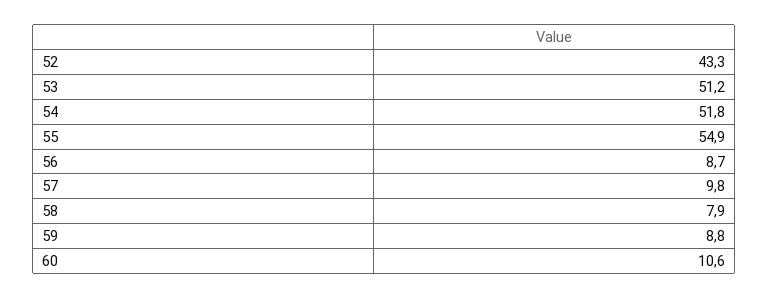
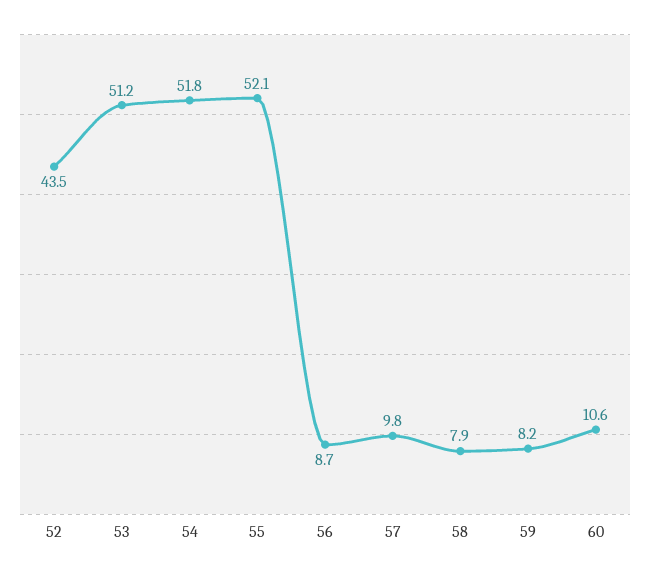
52: 43.3 -> 43.5
55: 54.9 -> 52.1
59: 8.8 -> 8.2

